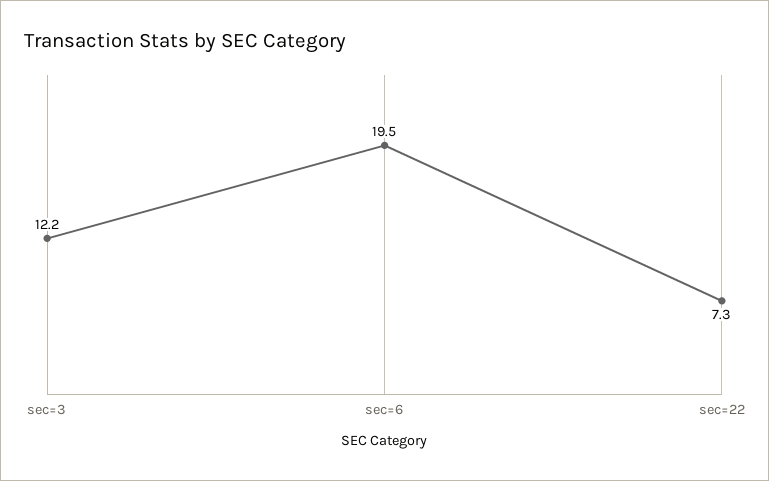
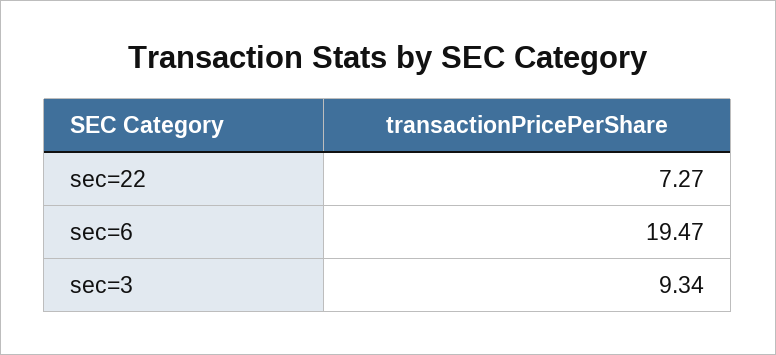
sec=3: 12.2 -> 9.34

